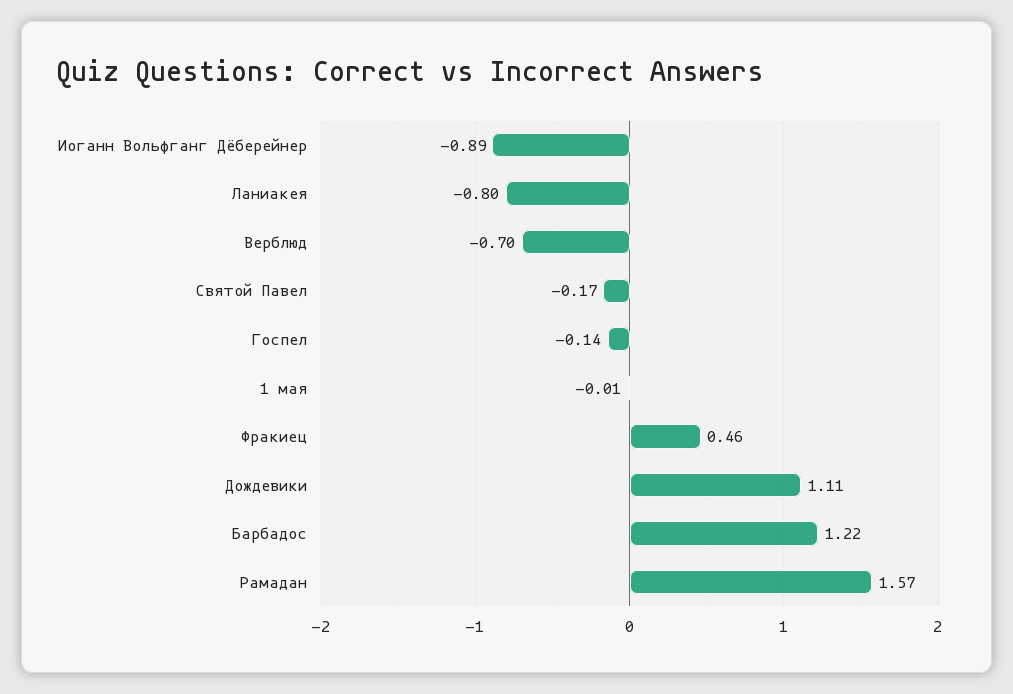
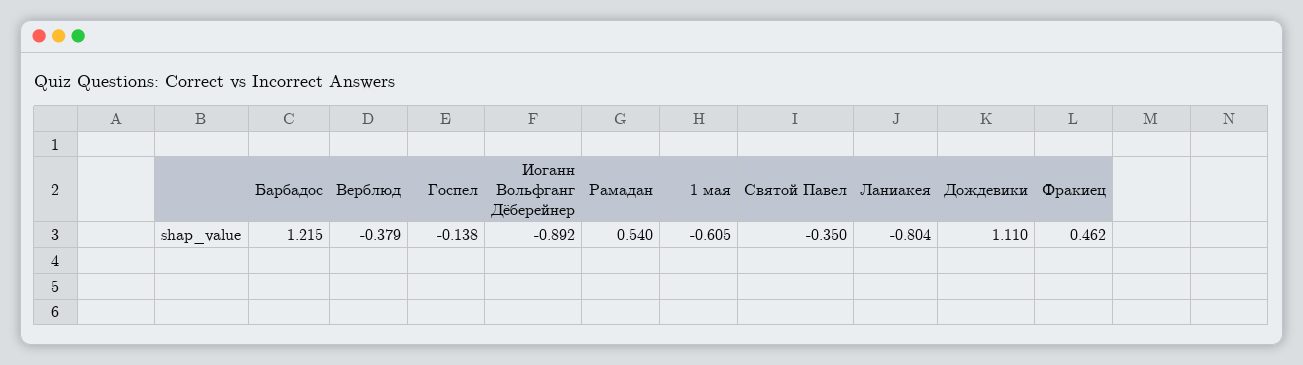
Верблюд: -0.7 -> -0.379
Святой Павел: -0.17 -> -0.35
1 мая: -0.01 -> -0.605
Рамадан: 1.57 -> 0.54

